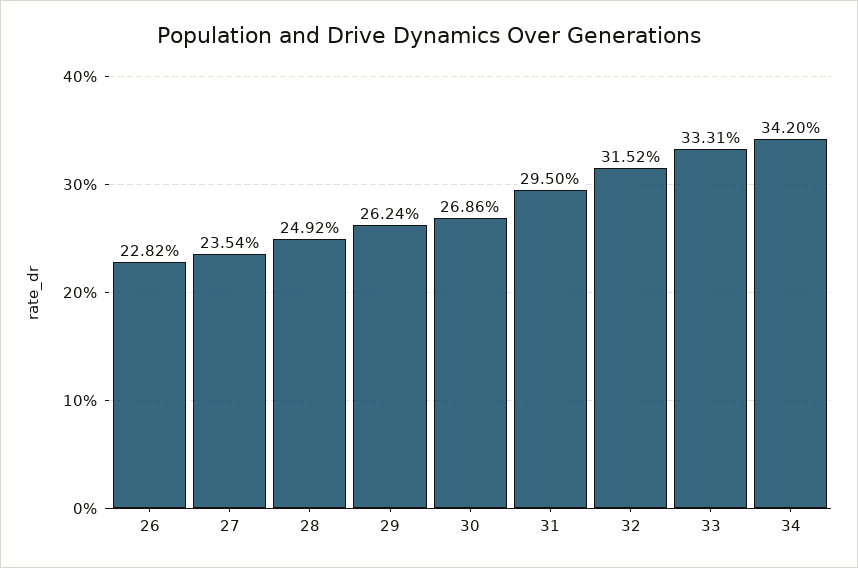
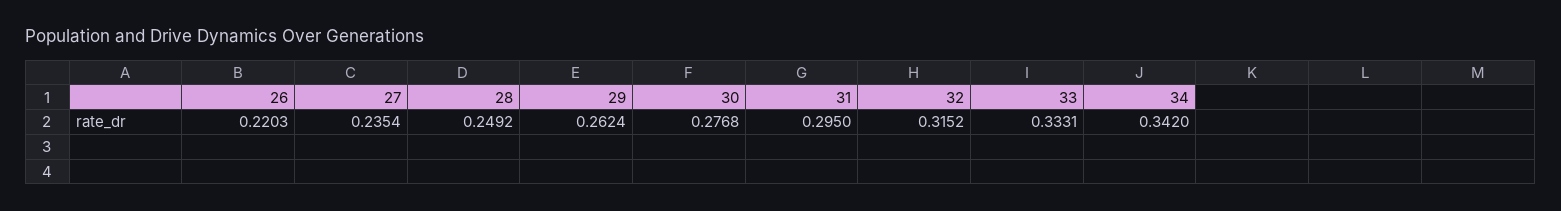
26: 0.2282 -> 0.2203
30: 0.2686 -> 0.2768

